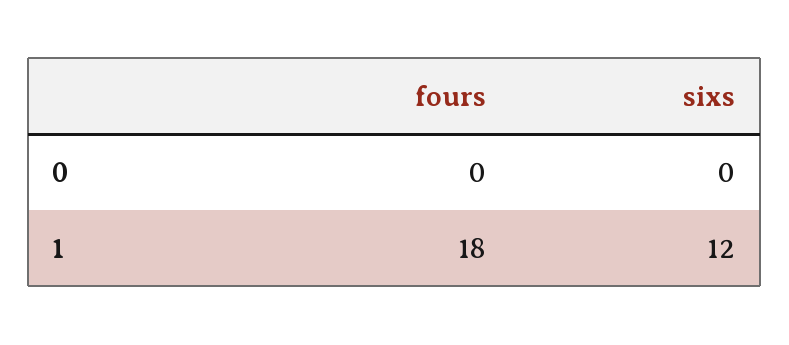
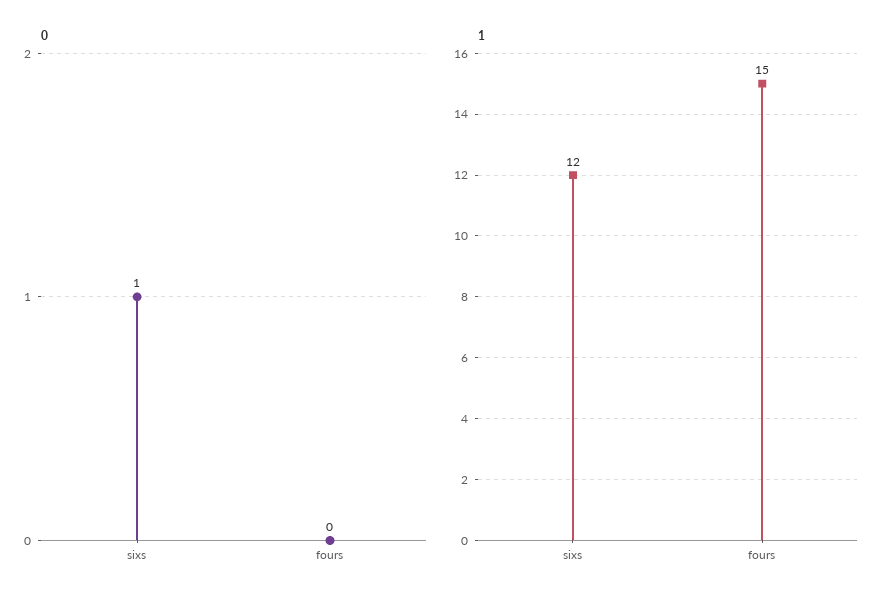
0, sixs: 0 -> 1
1, fours: 18 -> 15

